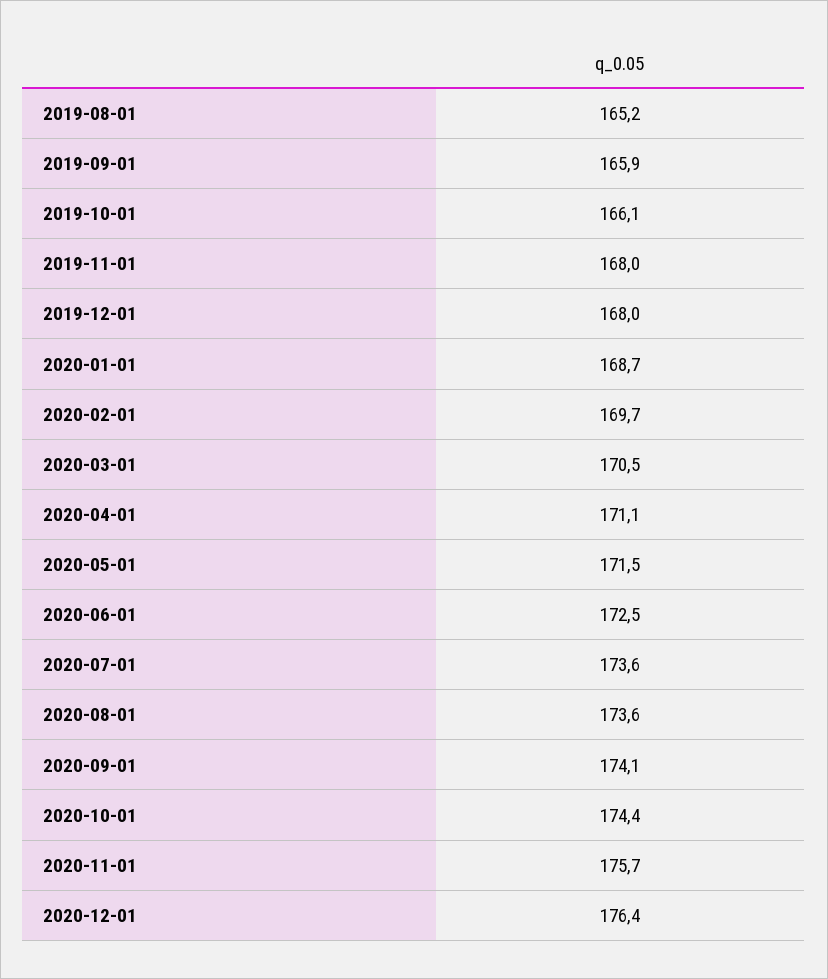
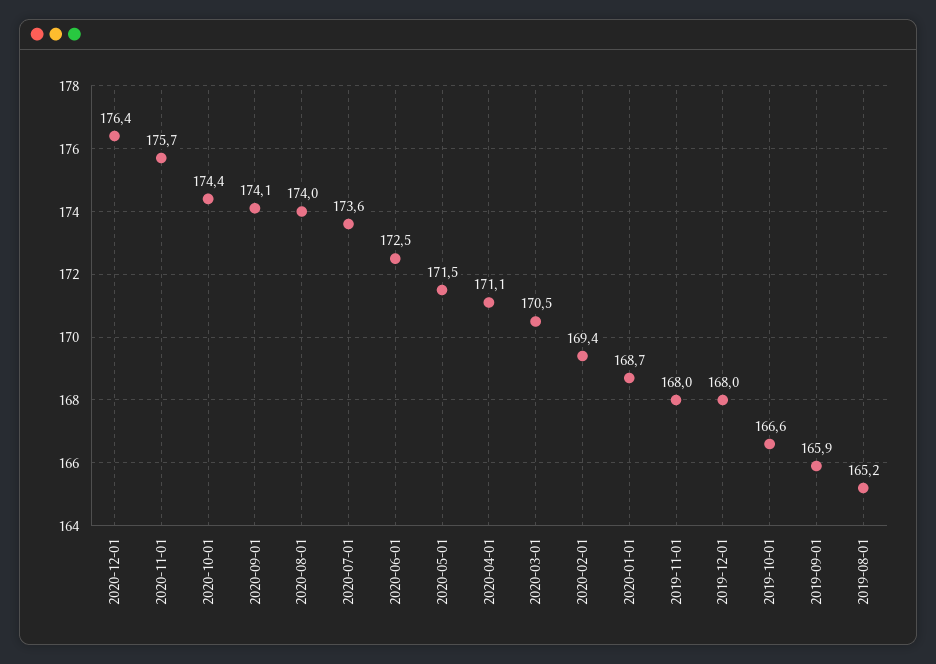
2019-10-01: 166.1 -> 166.6
2020-02-01: 169.7 -> 169.4
2020-08-01: 173.6 -> 174

